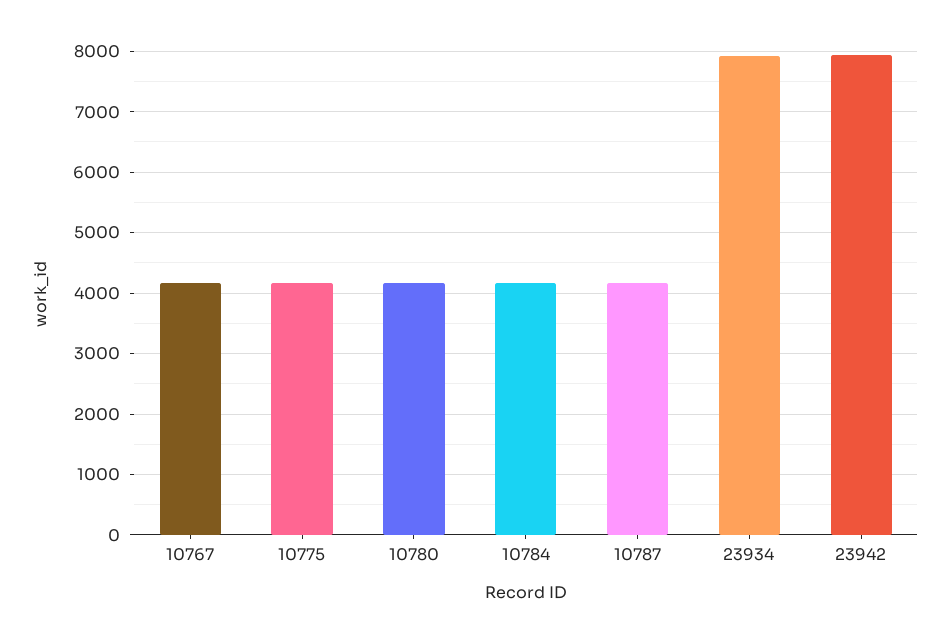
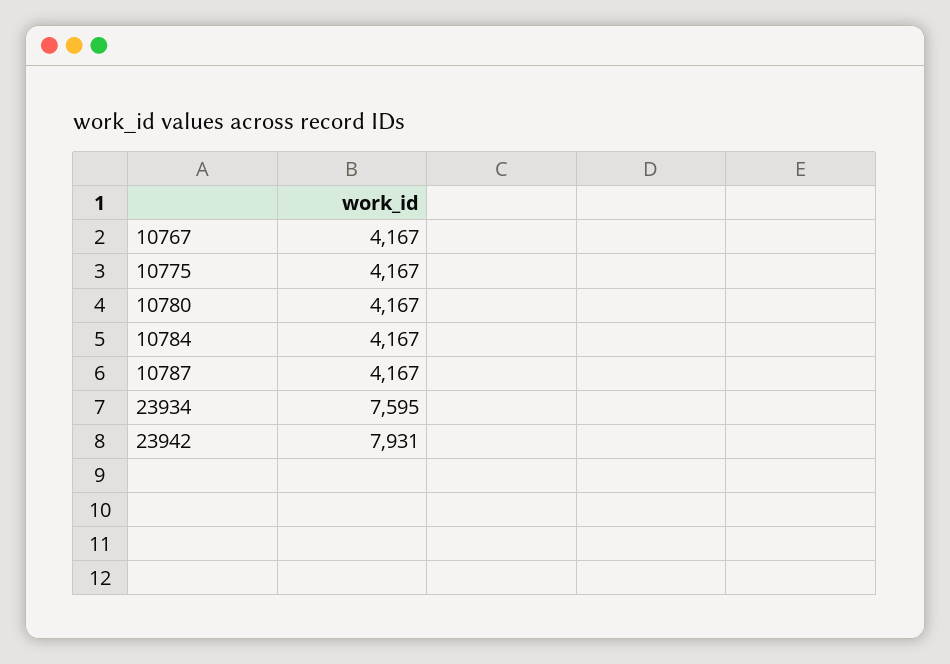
23934: 7900 -> 7595

